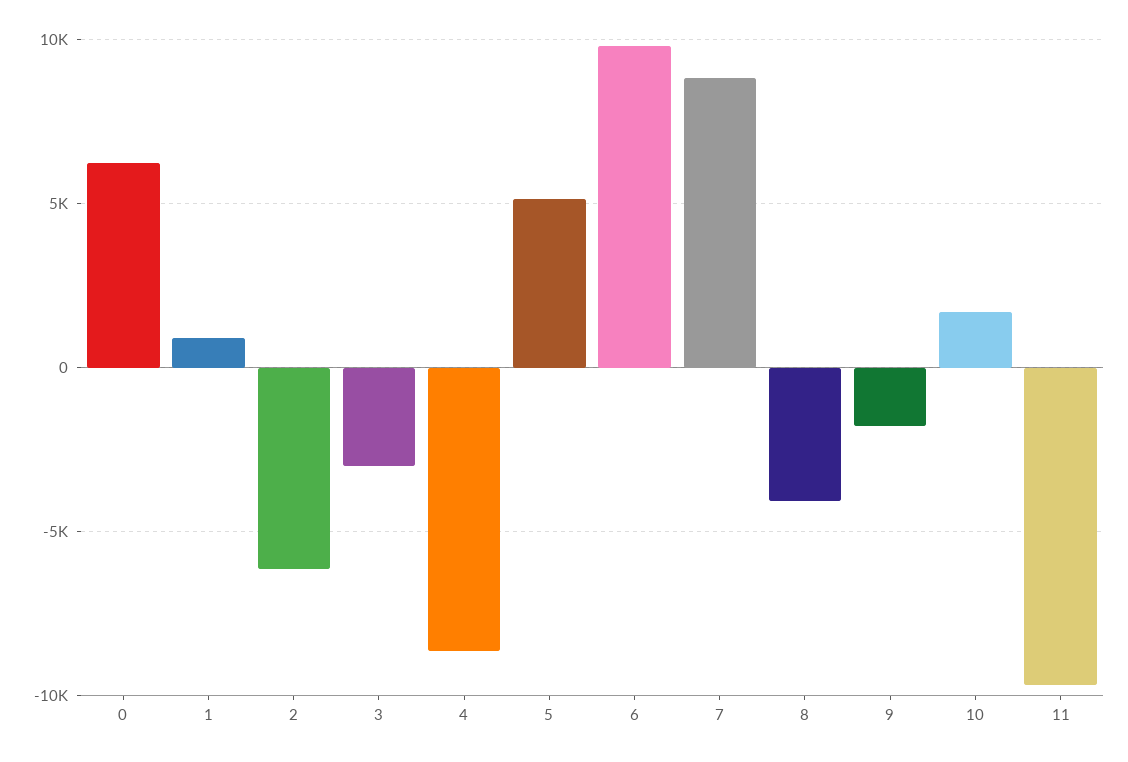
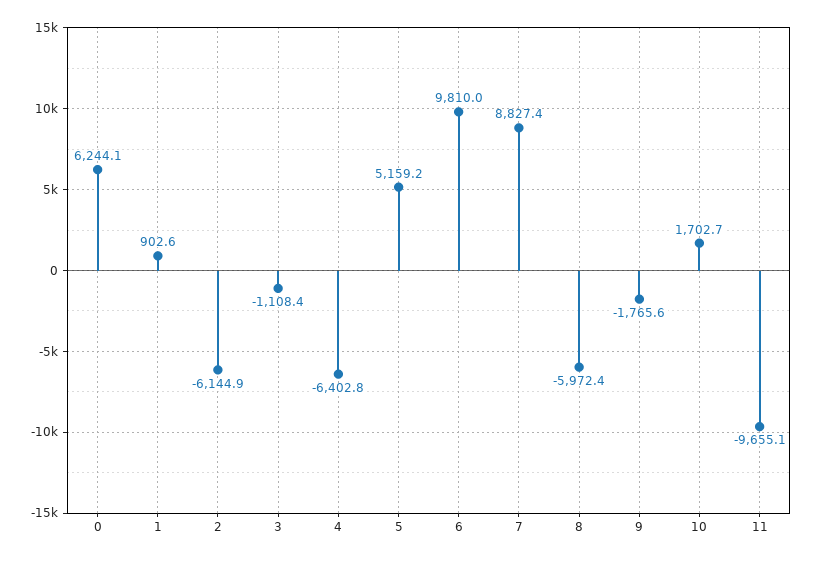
3: -3000 -> -1108.4
4: -8500 -> -6402.8
8: -4000 -> -5972.4

